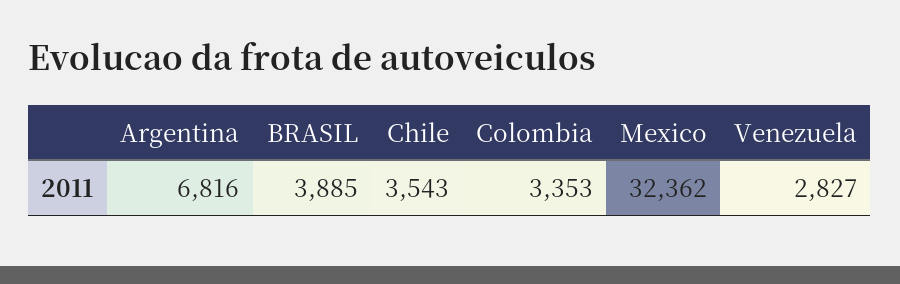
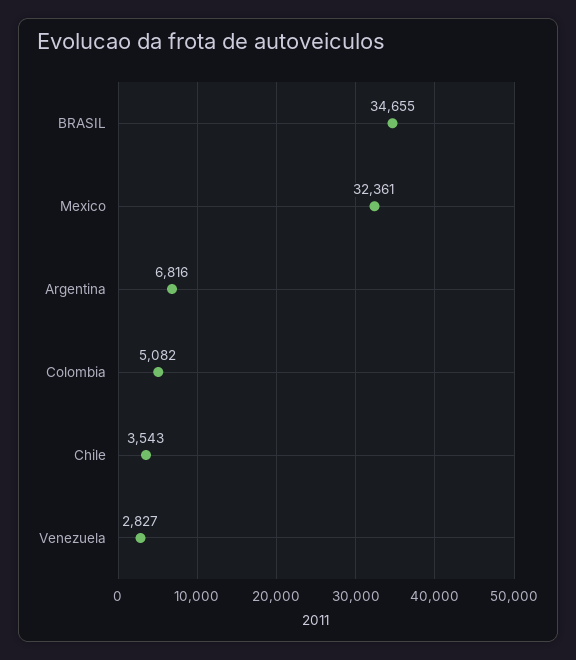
BRASIL: 3885 -> 34655
Colombia: 3353 -> 5082
Mexico: 32362 -> 32361

